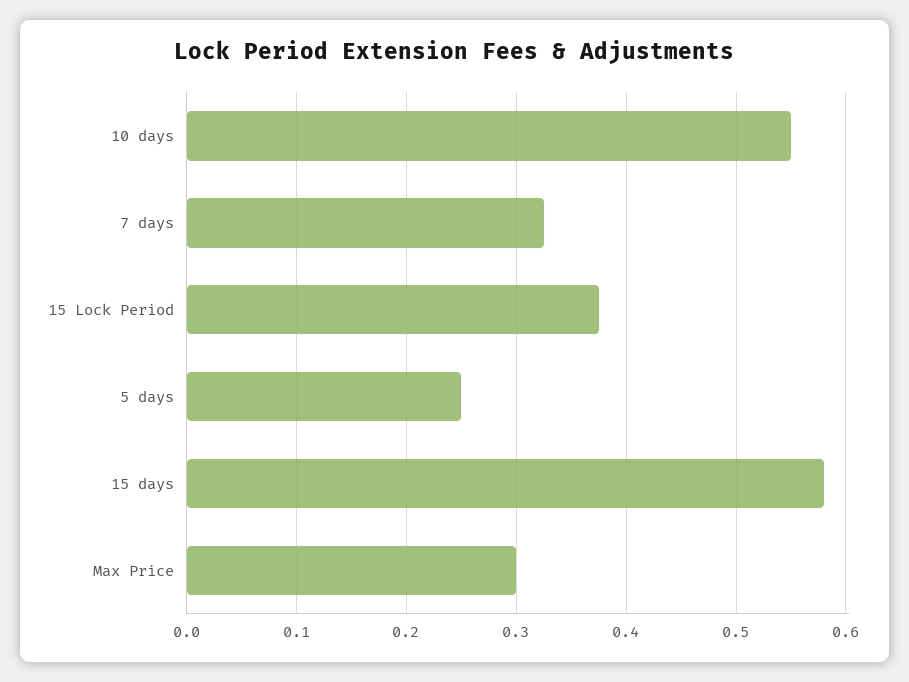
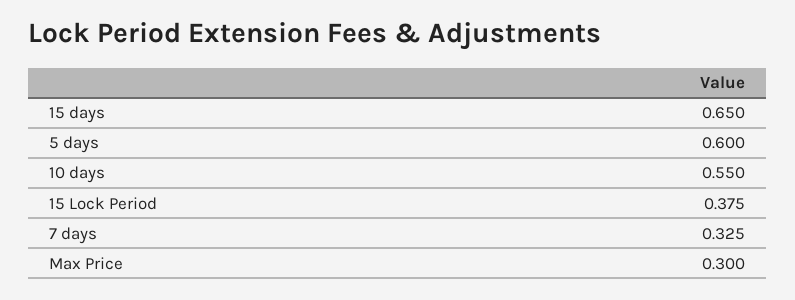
5 days: 0.25 -> 0.6
15 days: 0.58 -> 0.65

